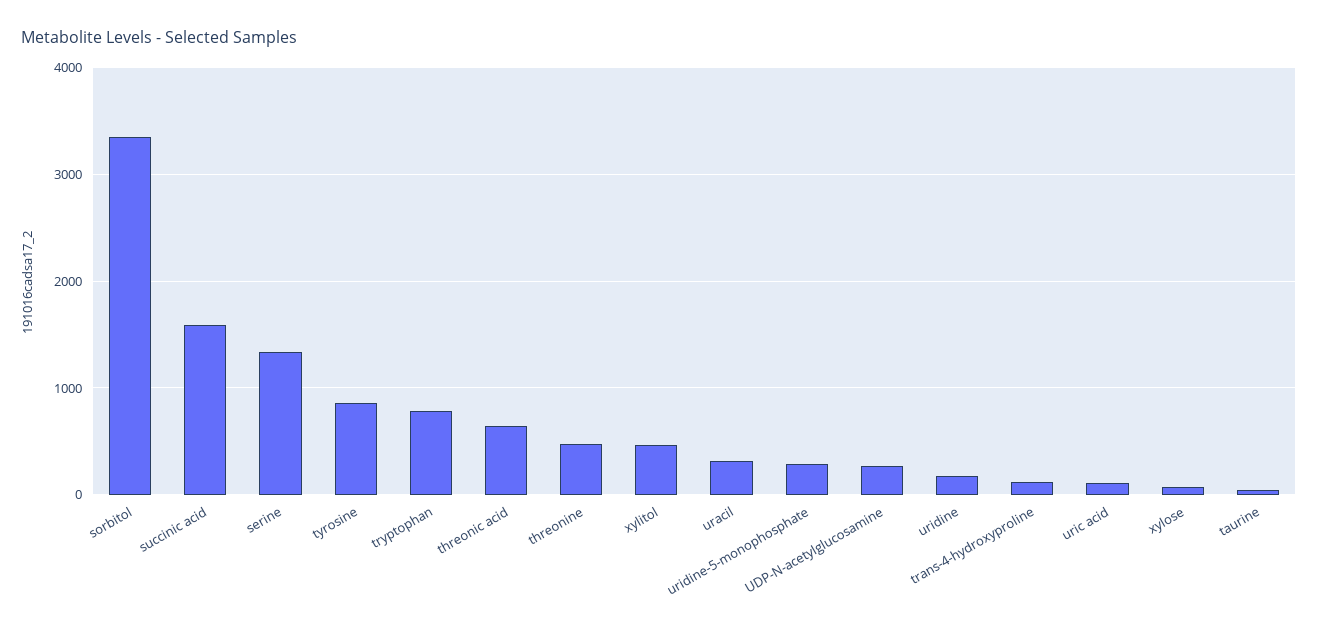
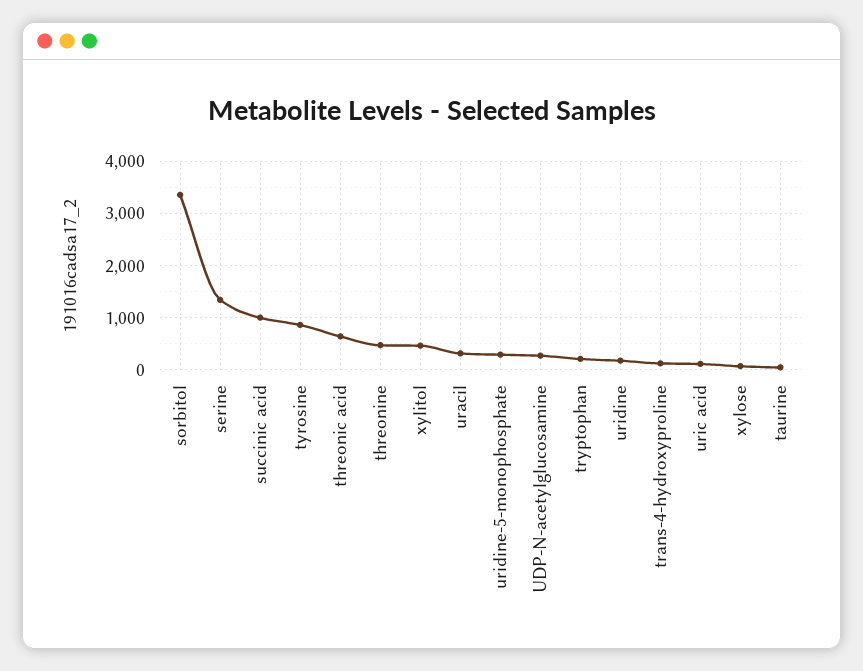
succinic acid: 1600 -> 1000
tryptophan: 800 -> 200

